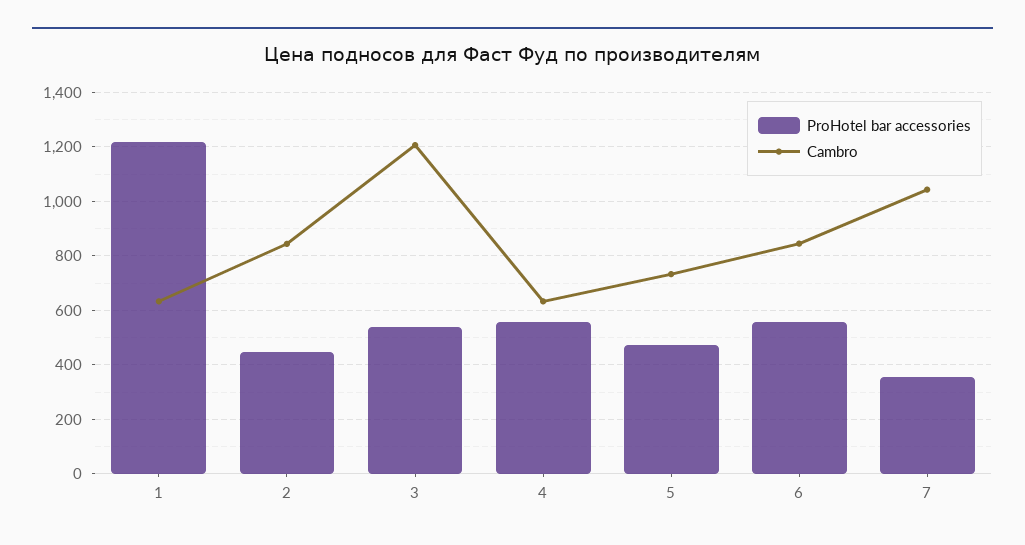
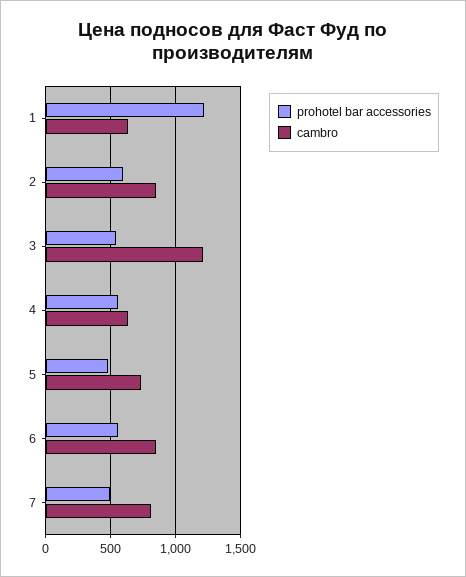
ProHotel bar accessories, 2: 450 -> 600
ProHotel bar accessories, 7: 350 -> 500
Cambro, 7: 1050 -> 800

